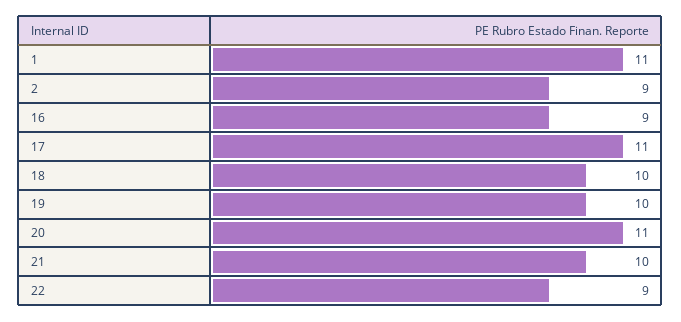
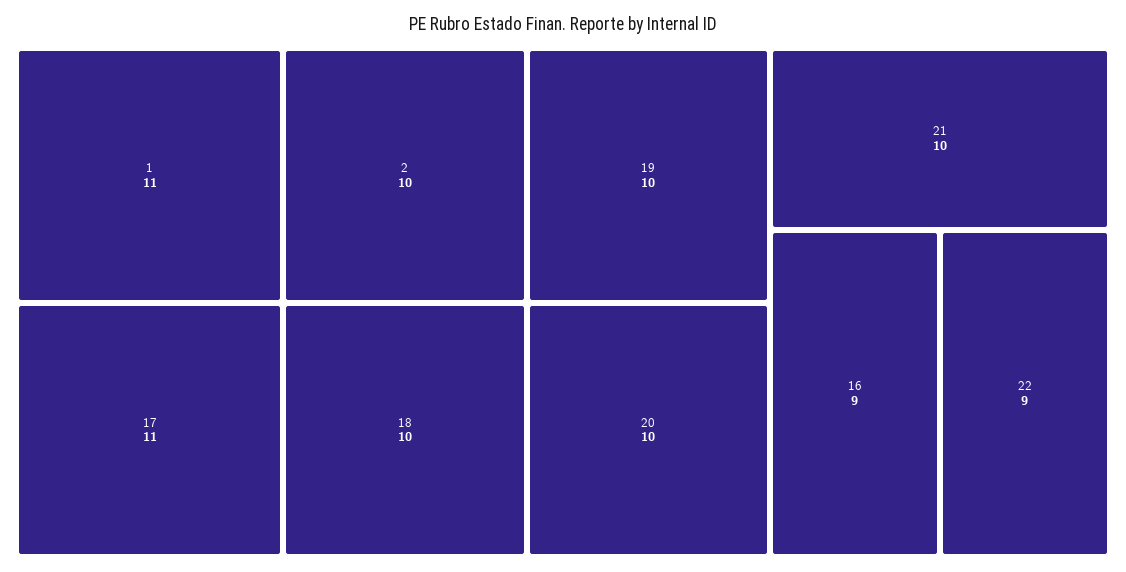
2: 9 -> 10
20: 11 -> 10

